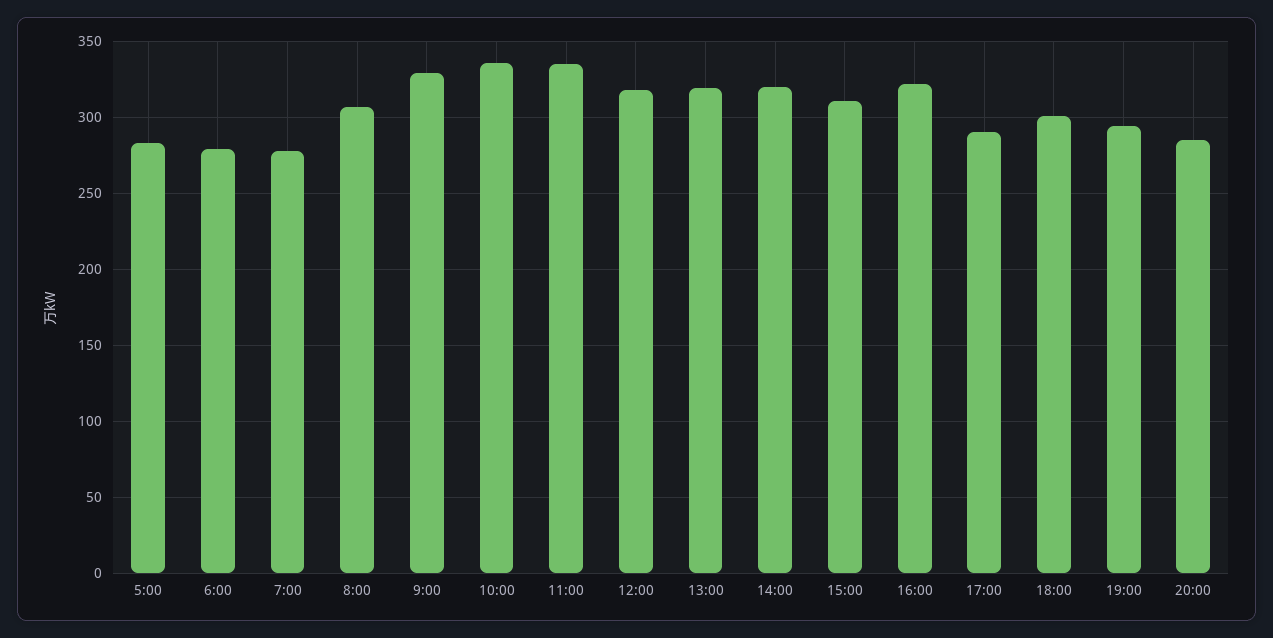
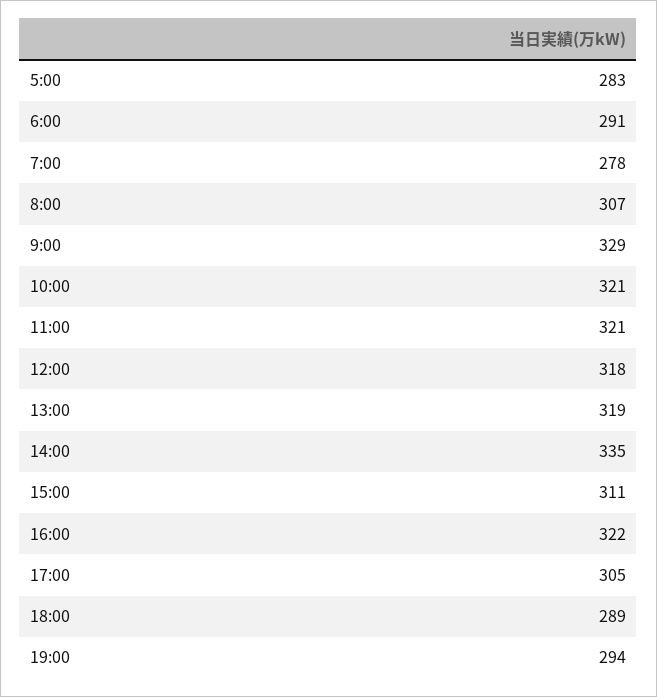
6:00: 280 -> 291
10:00: 335 -> 321
11:00: 335 -> 321
14:00: 320 -> 335
17:00: 290 -> 305
18:00: 300 -> 289
20:00: 285 -> none

